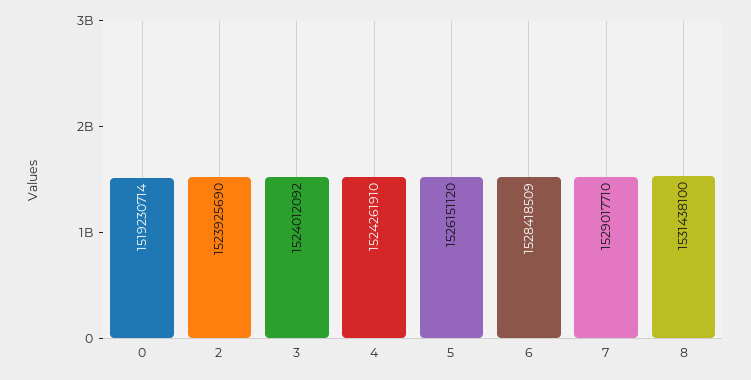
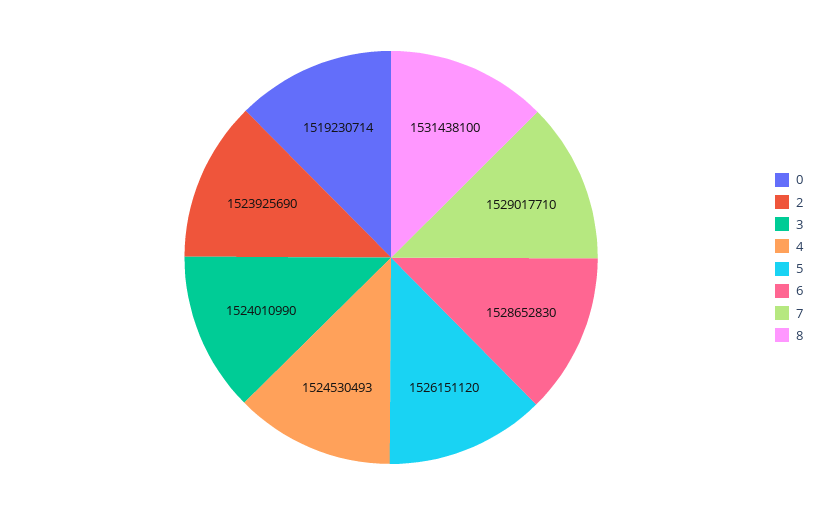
3: 1524012092 -> 1524010990
4: 1524261910 -> 1524530493
6: 1528418509 -> 1528652830

